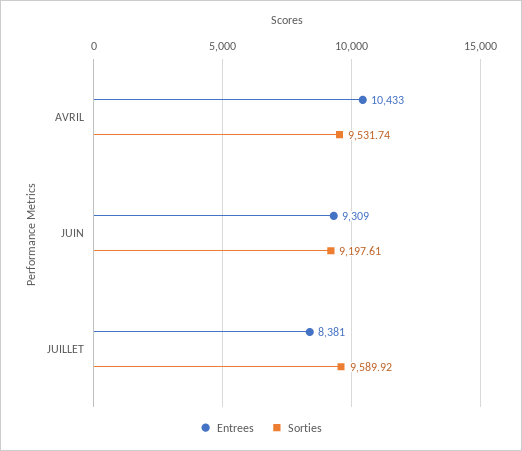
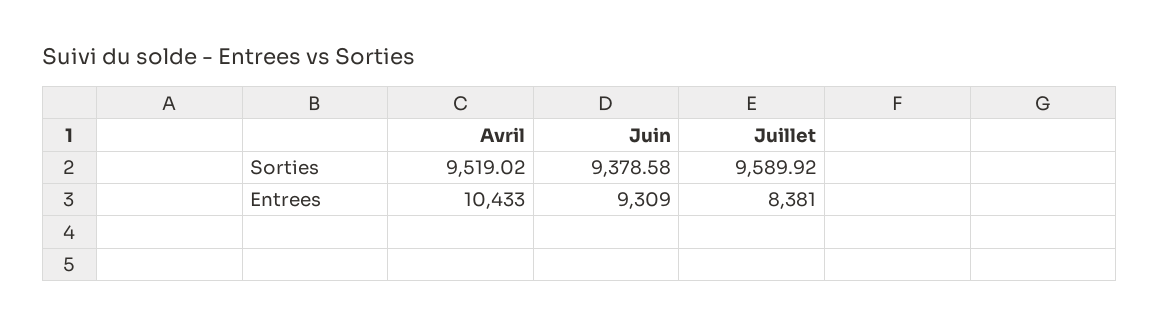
Sorties, AVRIL: 9531.74 -> 9519.02
Sorties, JUIN: 9197.61 -> 9378.58

